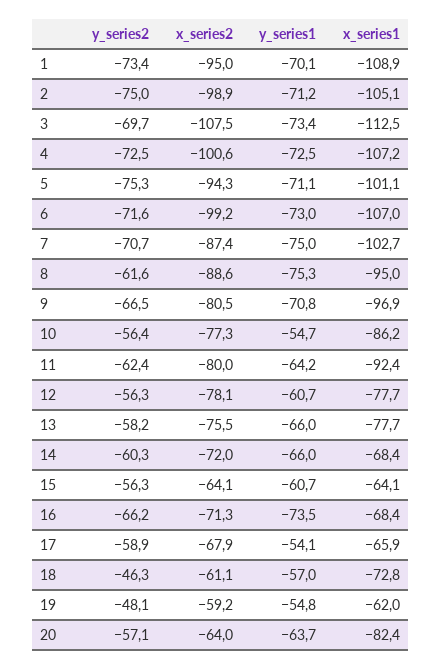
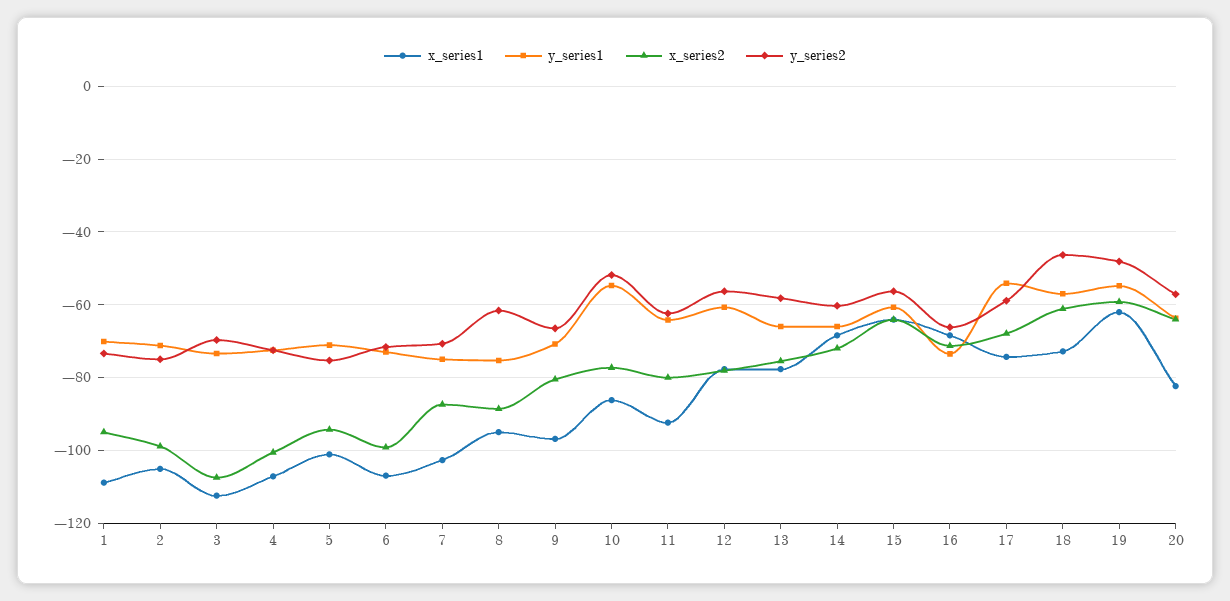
y_series2, 10: -56.4 -> -52
x_series1, 17: -65.9 -> -74

